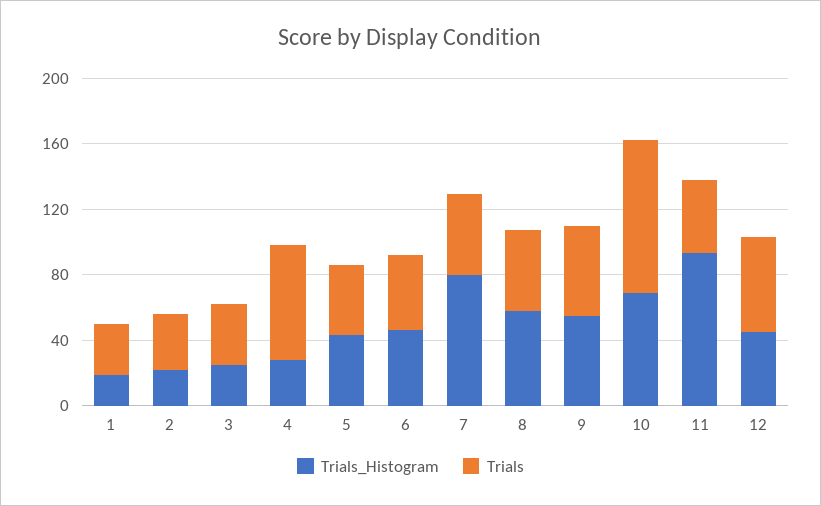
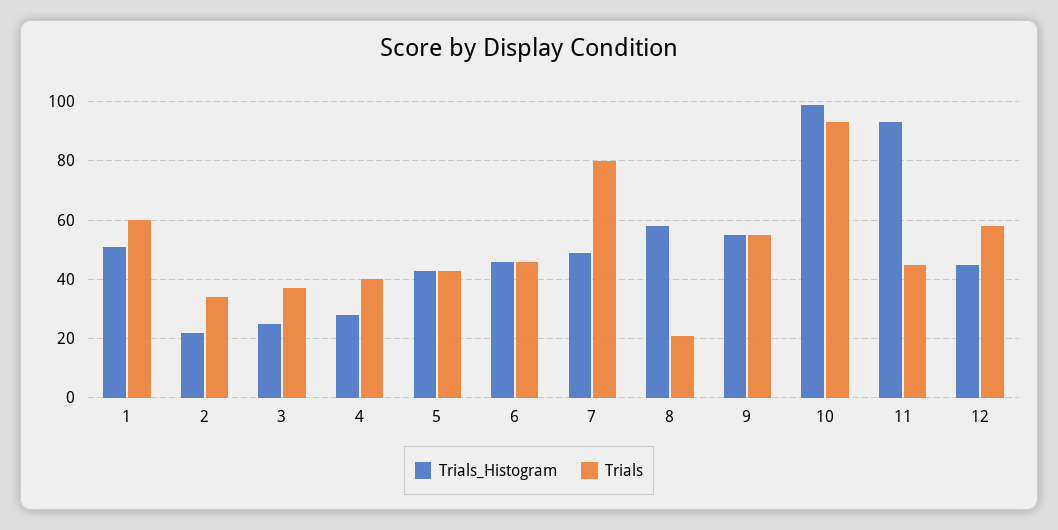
Trials_Histogram, 1: 20 -> 50
Trials, 1: 30 -> 60
Trials, 4: 70 -> 40
Trials_Histogram, 7: 80 -> 50
Trials, 7: 50 -> 80
Trials, 8: 50 -> 20
Trials_Histogram, 10: 70 -> 100

